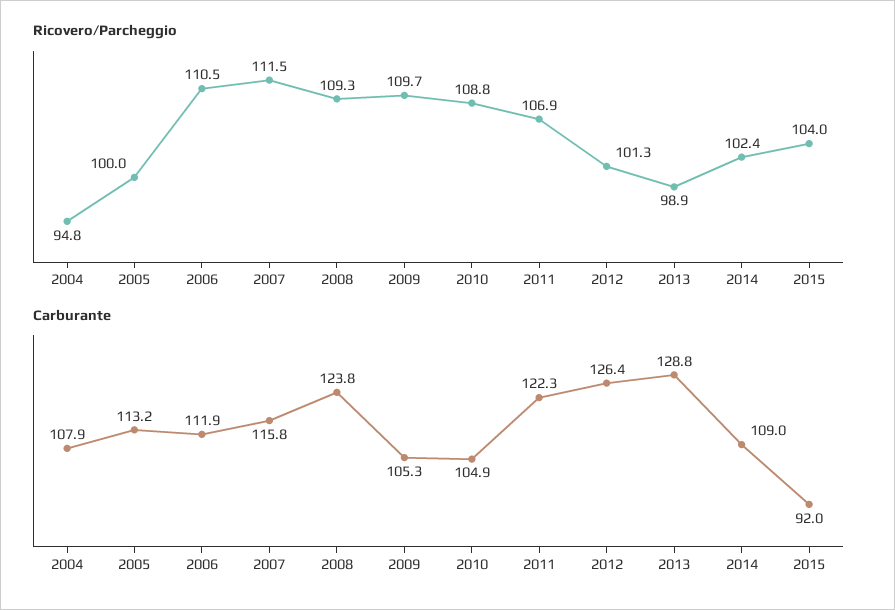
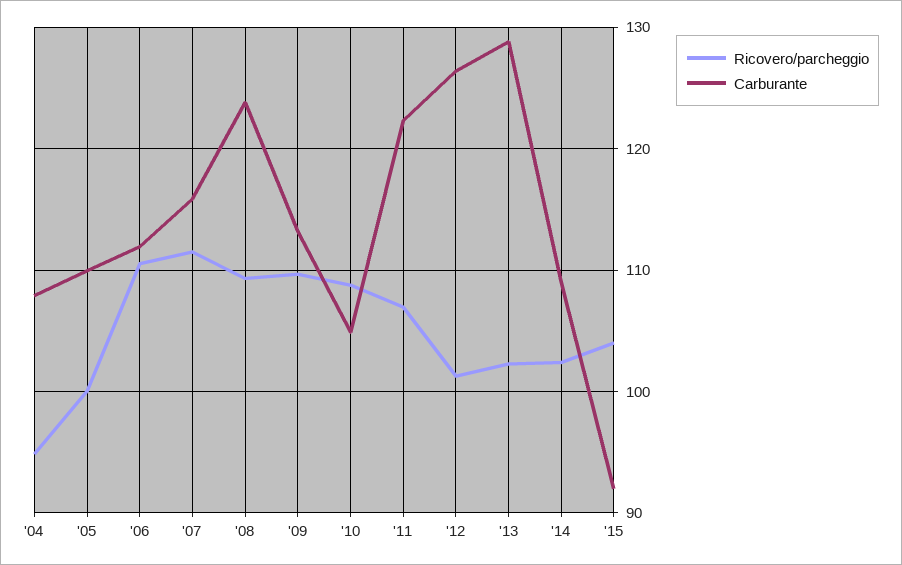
Ricovero/Parcheggio, 2013: 98.9 -> 102
Carburante, 2005: 113.2 -> 110
Carburante, 2009: 105.3 -> 113

